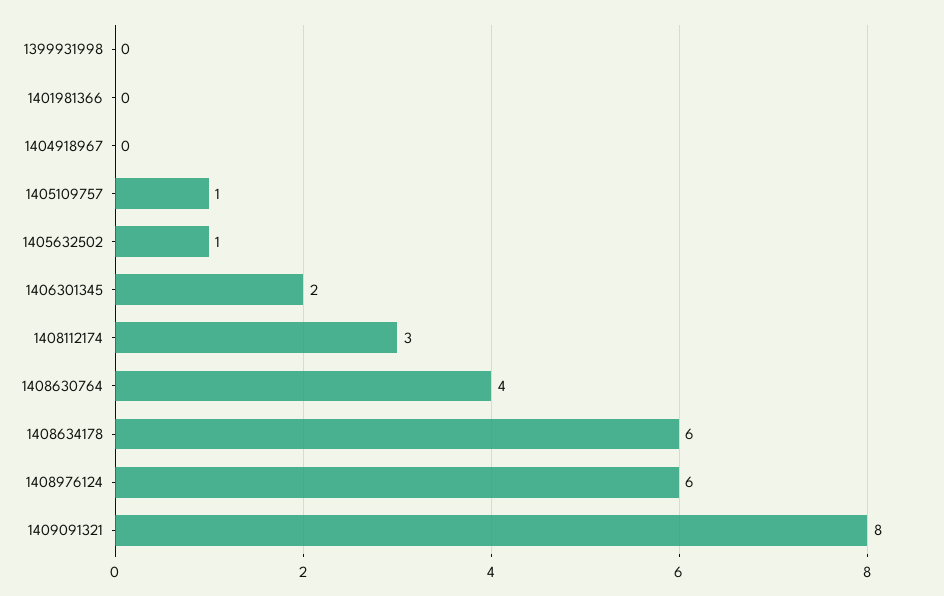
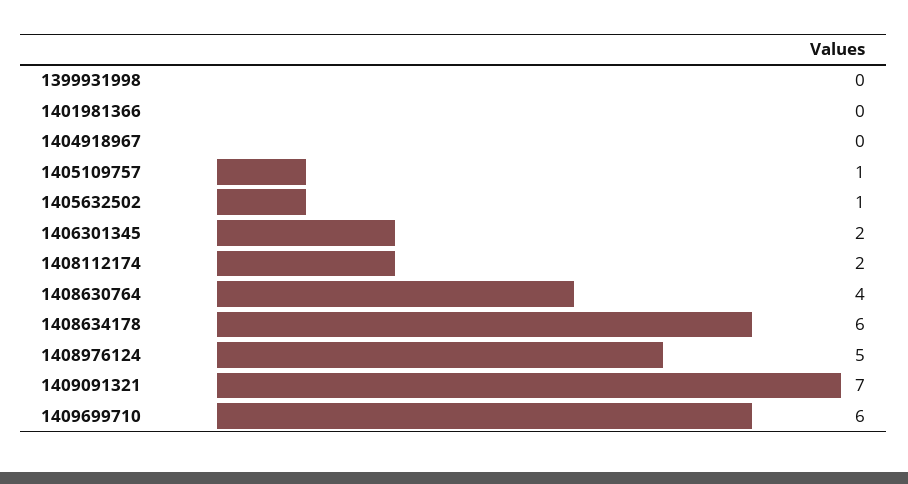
1408112174: 3 -> 2
1408976124: 6 -> 5
1409091321: 8 -> 7
1409699710: none -> 6

